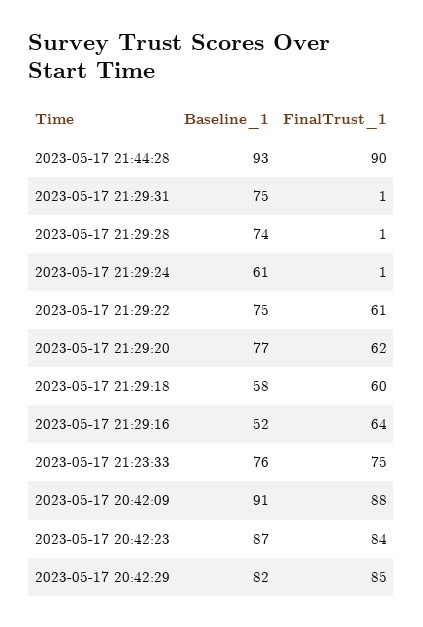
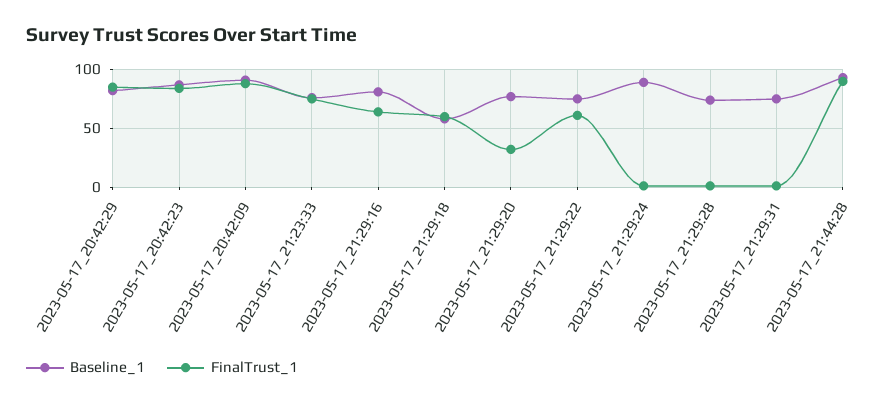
Baseline_1, 2023-05-17 21:29:24: 61 -> 90
FinalTrust_1, 2023-05-17 21:29:20: 62 -> 30
Baseline_1, 2023-05-17 21:29:16: 52 -> 80

